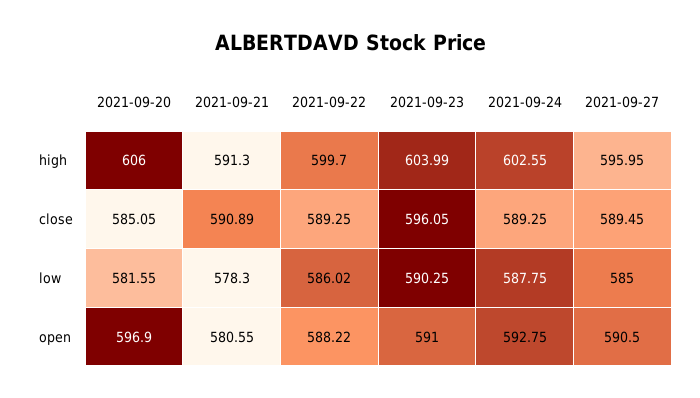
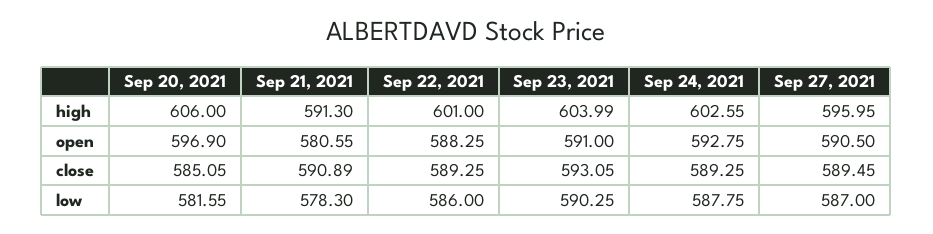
2021-09-22, high: 599.7 -> 601
2021-09-23, close: 596.05 -> 593.05
2021-09-22, low: 586.02 -> 586
2021-09-27, low: 585 -> 587
2021-09-22, open: 588.22 -> 588.25

